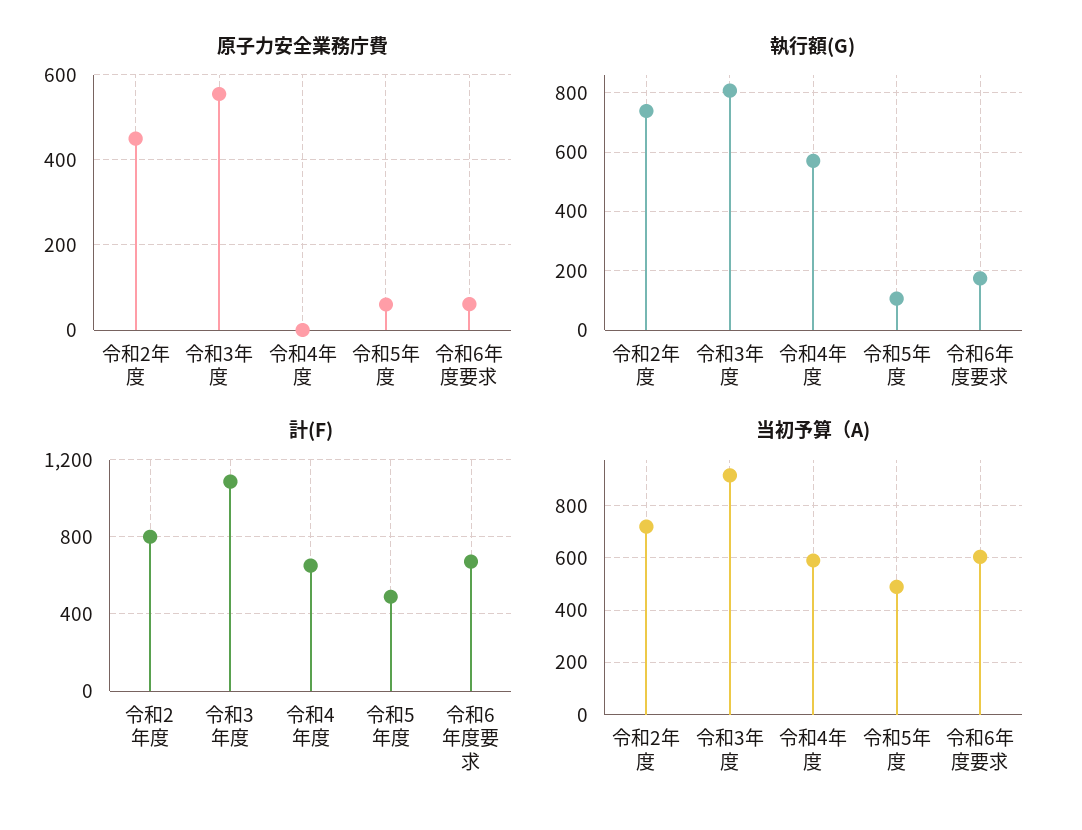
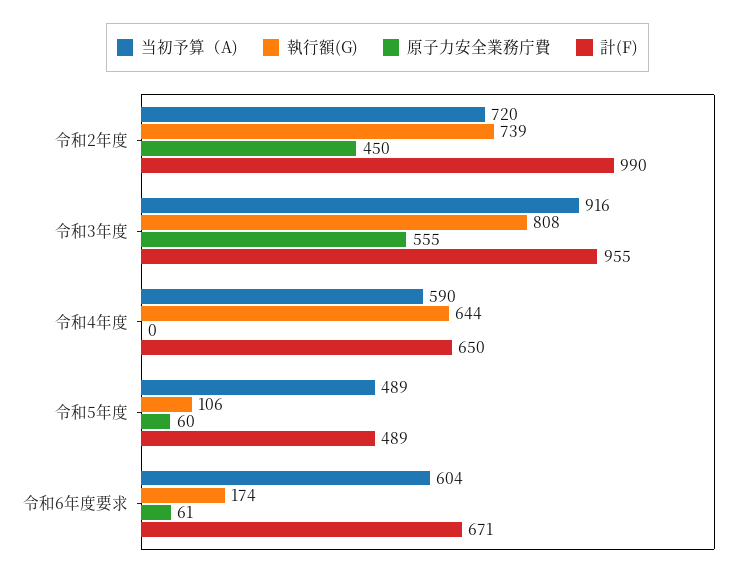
執行額(G), 令和4年度: 575 -> 644
計(F), 令和2年度: 800 -> 990
計(F), 令和3年度: 1100 -> 955

